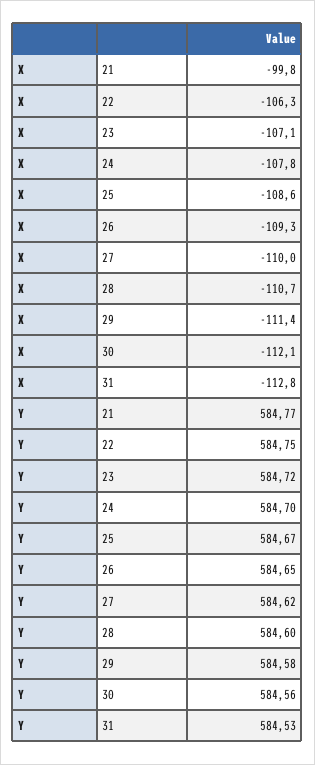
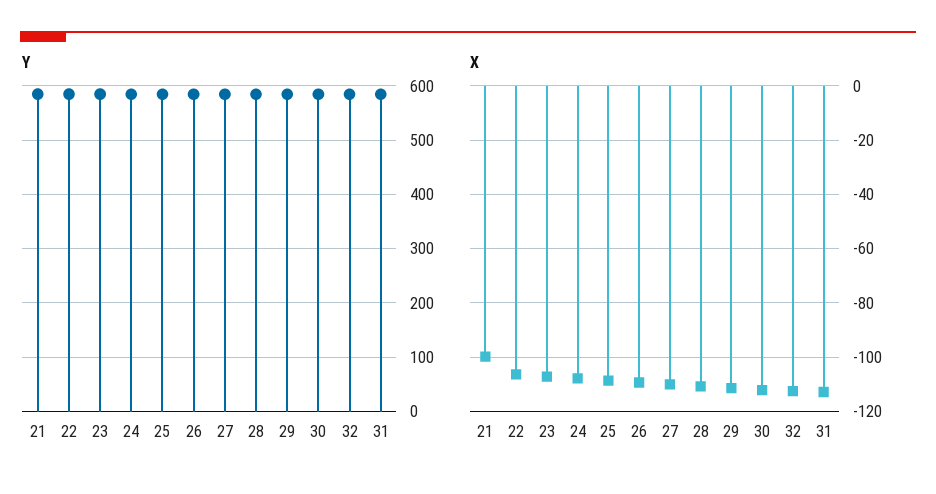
Y, 32: none -> 580
X, 32: none -> -112.5

